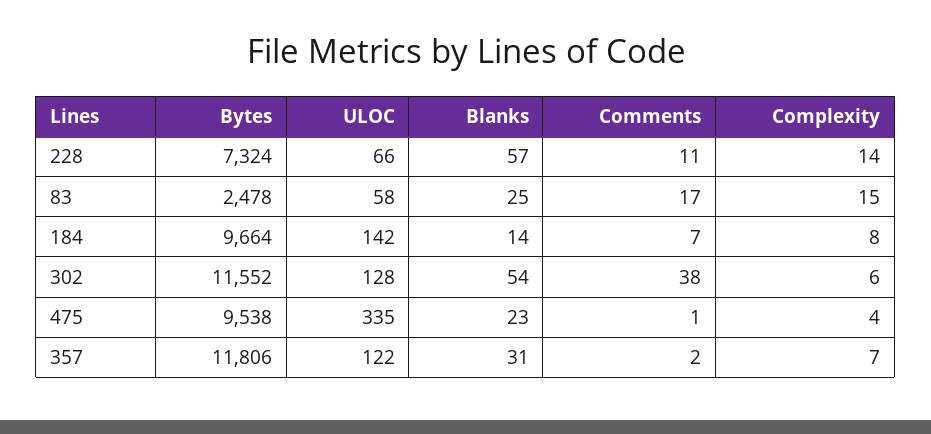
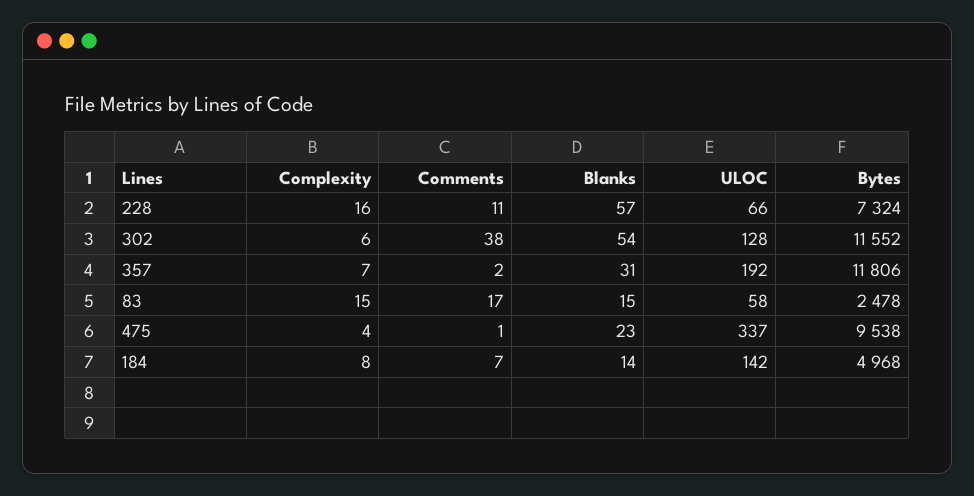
Complexity, 228: 14 -> 16
Blanks, 83: 25 -> 15
Bytes, 184: 9664 -> 4968
ULOC, 475: 335 -> 337
ULOC, 357: 122 -> 192

